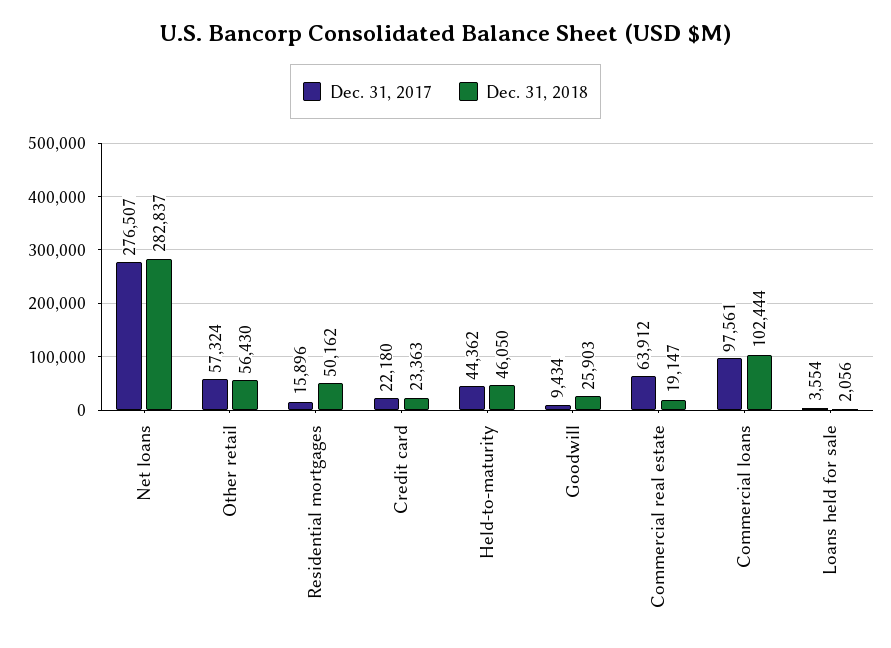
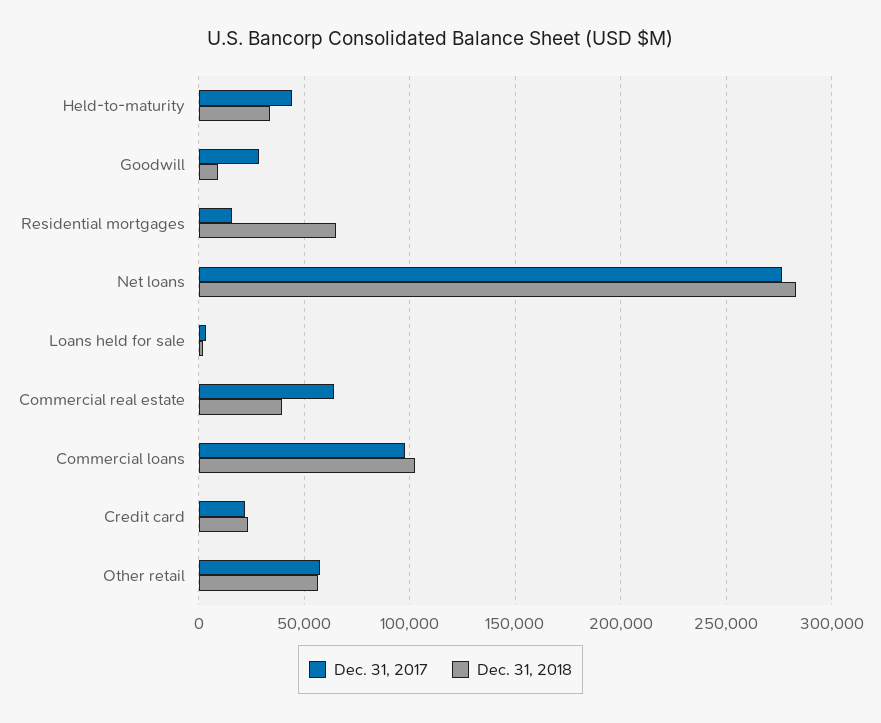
Dec. 31, 2018, Residential mortgages: 50162 -> 65000
Dec. 31, 2018, Held-to-maturity: 46050 -> 35000
Dec. 31, 2017, Goodwill: 9434 -> 30000
Dec. 31, 2018, Goodwill: 25903 -> 10000
Dec. 31, 2018, Commercial real estate: 19147 -> 40000

